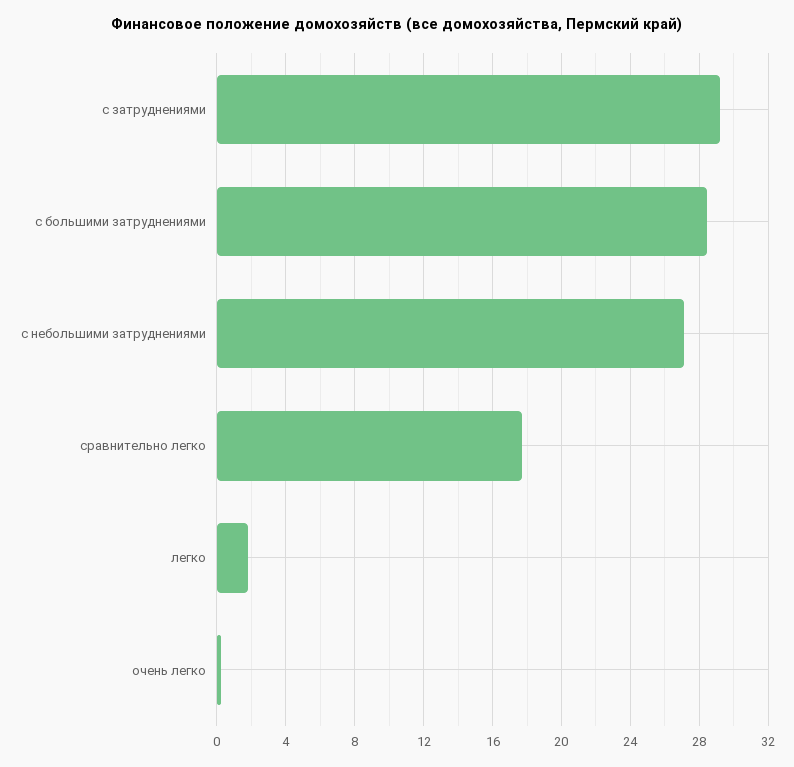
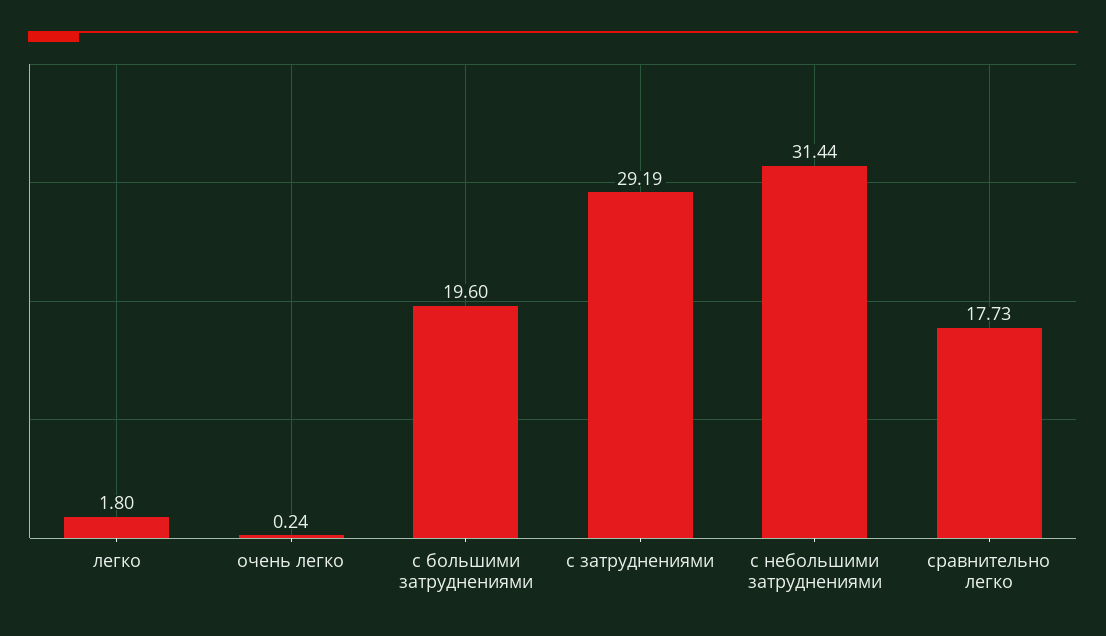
с большими затруднениями: 28.5 -> 19.6
с небольшими затруднениями: 27 -> 31.44

